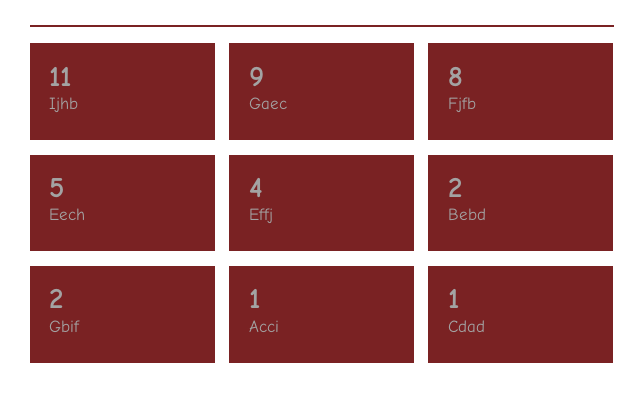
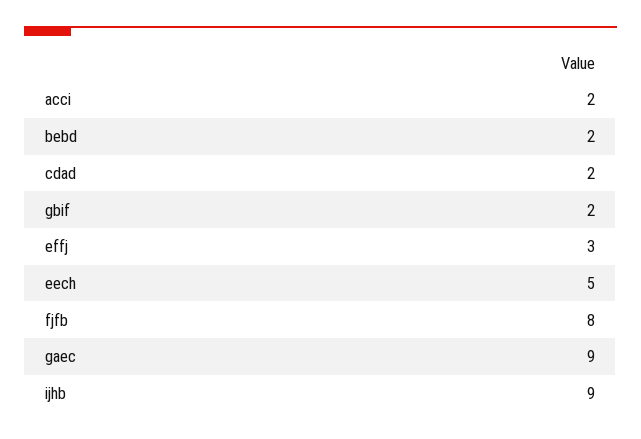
Ijhb: 11 -> 9
Effj: 4 -> 3
Acci: 1 -> 2
Cdad: 1 -> 2

